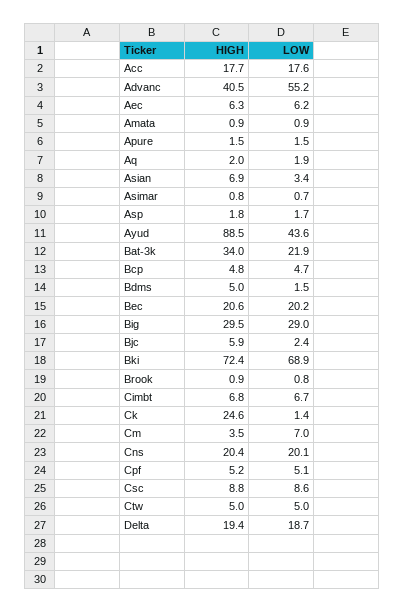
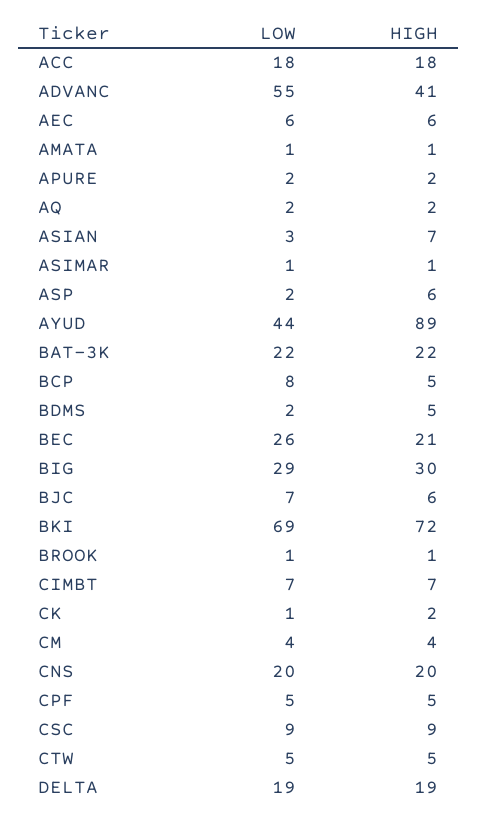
HIGH, Asp: 1.8 -> 6
HIGH, Bat-3k: 34 -> 22
LOW, Bcp: 4.7 -> 8
LOW, Bec: 20.2 -> 26
LOW, Bjc: 2.4 -> 7
HIGH, Ck: 24.6 -> 2
LOW, Cm: 7 -> 4

